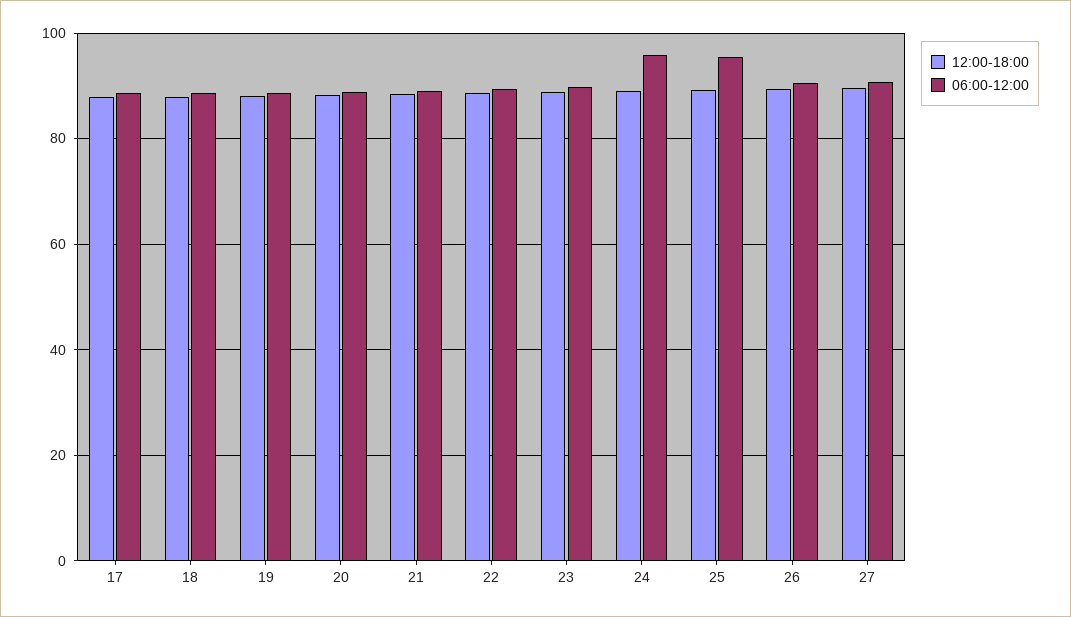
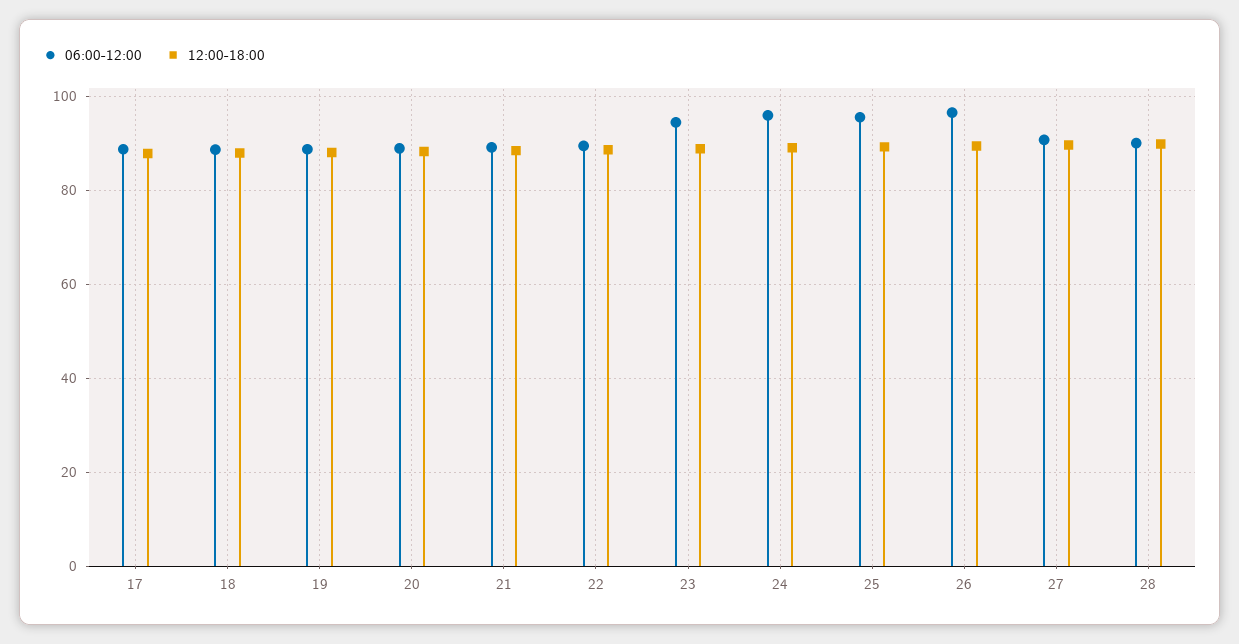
06:00-12:00, 23: 90 -> 94
06:00-12:00, 26: 90 -> 96
06:00-12:00, 28: none -> 90
12:00-18:00, 28: none -> 90

